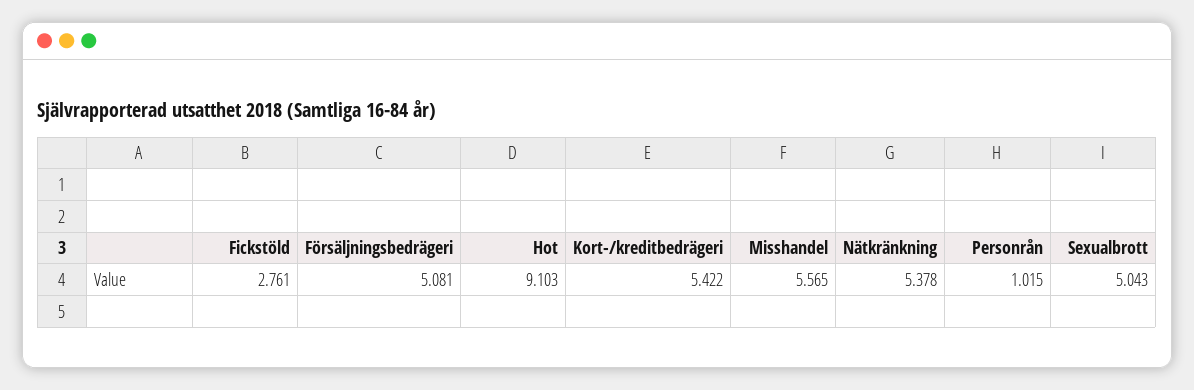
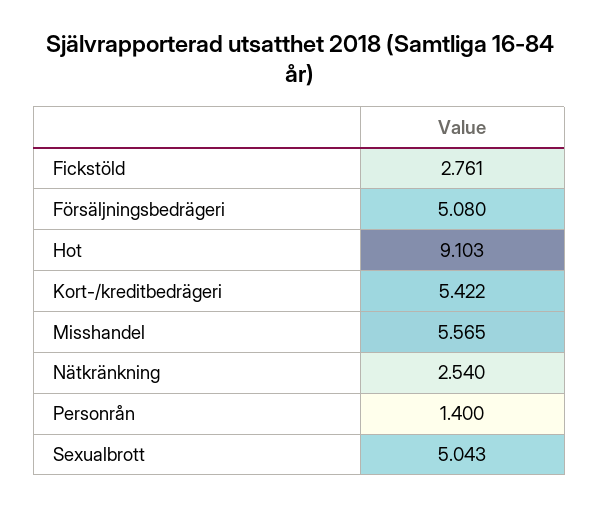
Försäljningsbedrägeri: 5.081 -> 5.08
Nätkränkning: 5.378 -> 2.54
Personrån: 1.015 -> 1.4

